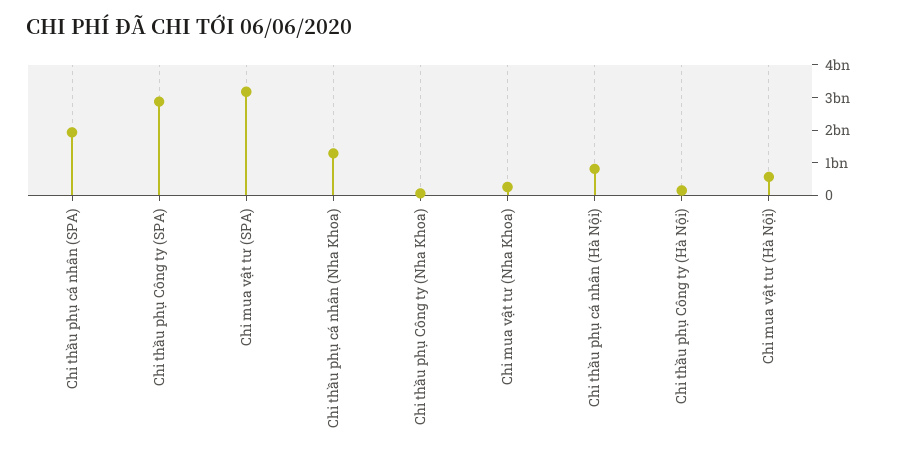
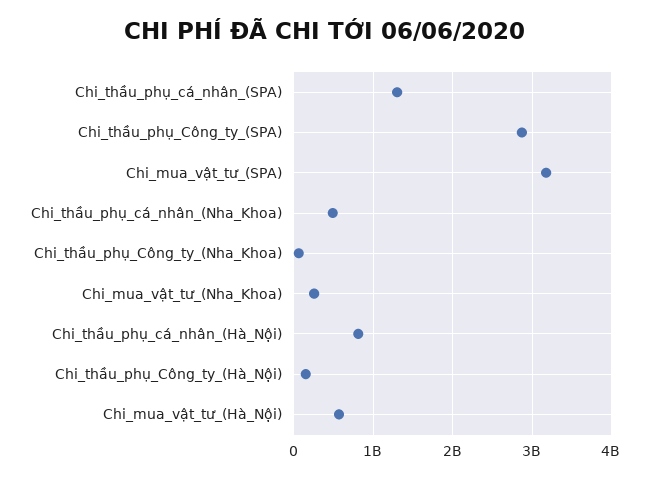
Chi thầu phụ cá nhân (SPA): 2000000000 -> 1300000000
Chi thầu phụ cá nhân (Nha Khoa): 1250000000 -> 500000000

